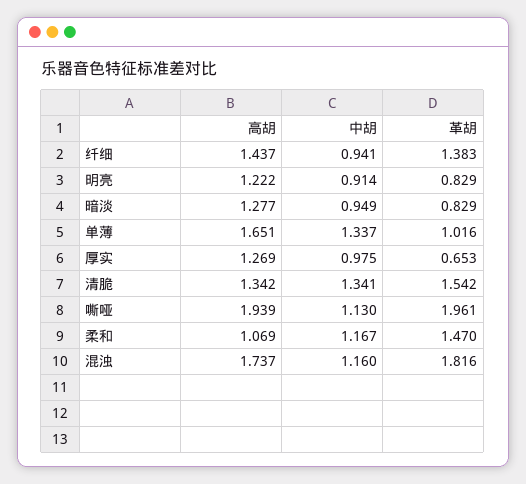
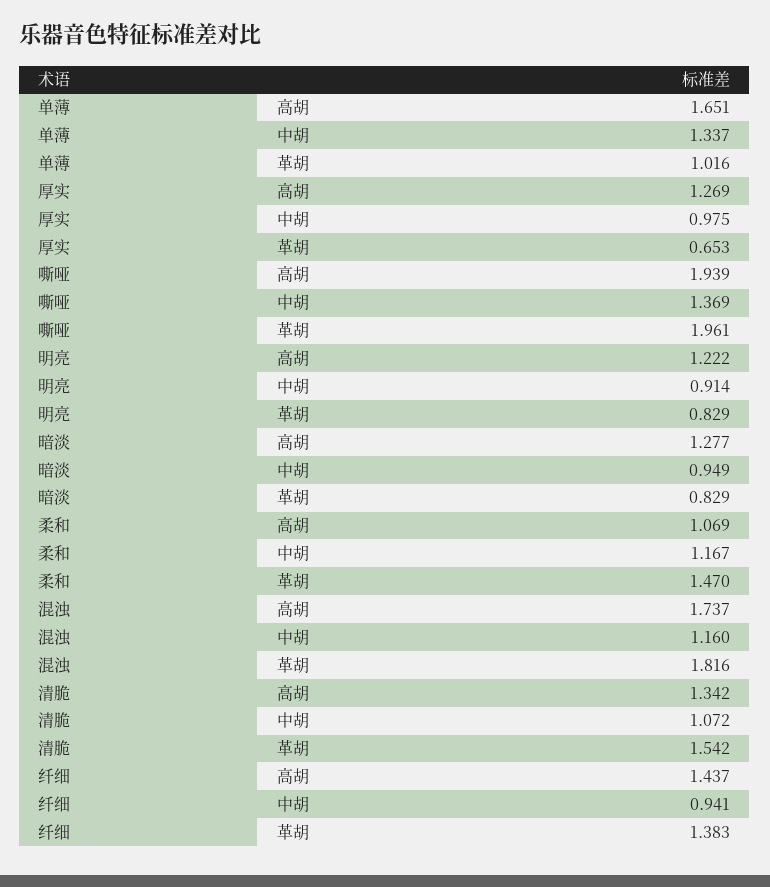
中胡, 清脆: 1.341 -> 1.072
中胡, 嘶哑: 1.13 -> 1.369

